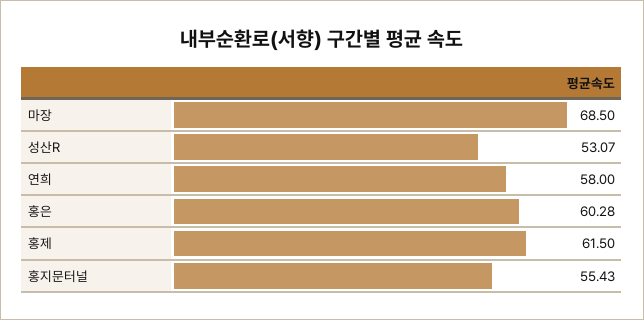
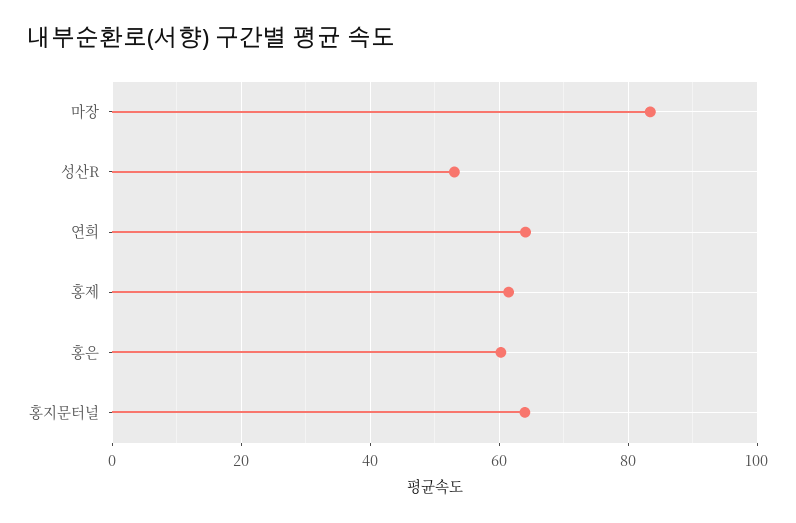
마장: 68.5 -> 84
연희: 58 -> 64
홍지문터널: 55.43 -> 64

